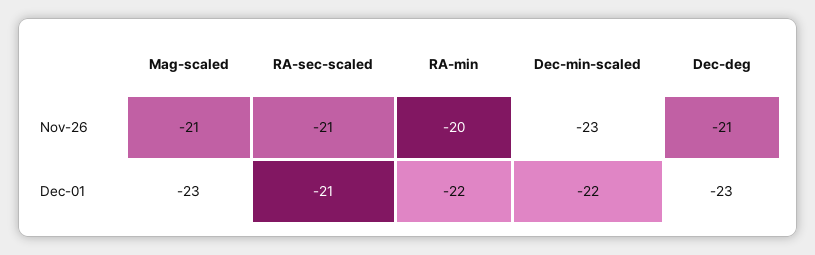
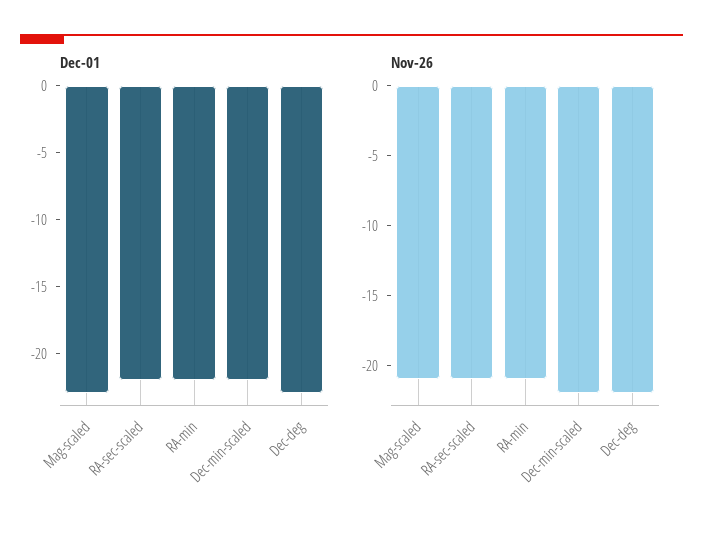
Nov-26, RA-min: -20 -> -21
Nov-26, Dec-min-scaled: -23 -> -22
Nov-26, Dec-deg: -21 -> -22
Dec-01, RA-sec-scaled: -21 -> -22

